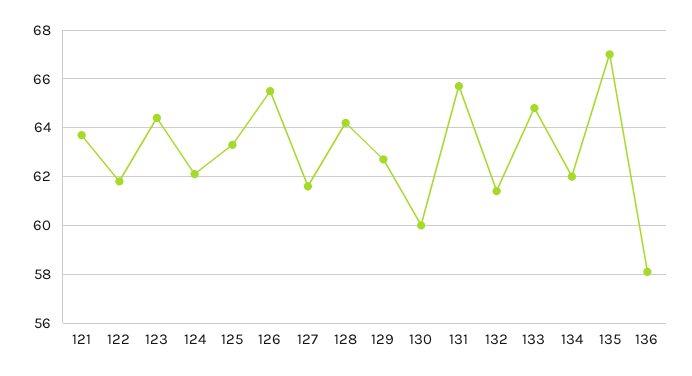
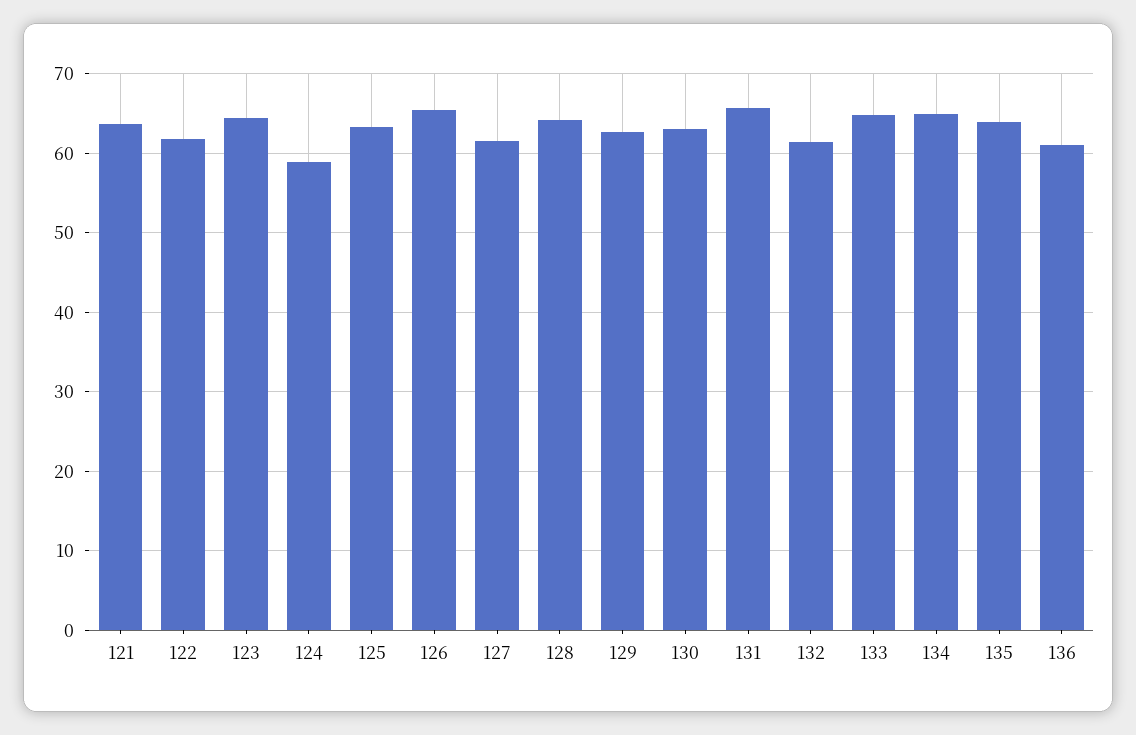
124: 62 -> 59
130: 60 -> 63
134: 62 -> 65
135: 67 -> 64
136: 58 -> 61

